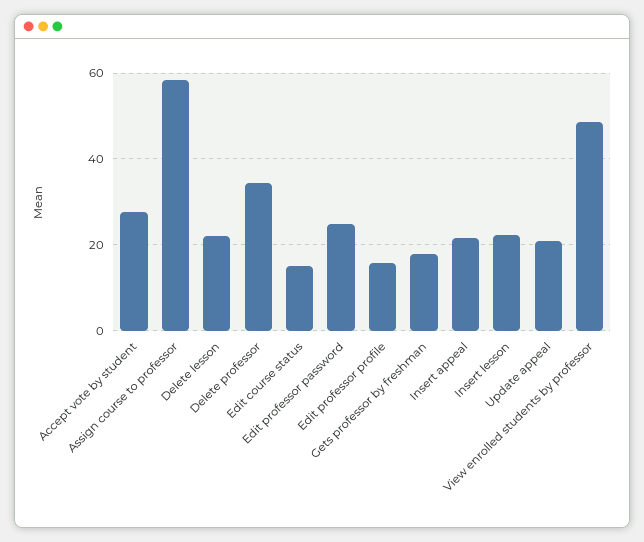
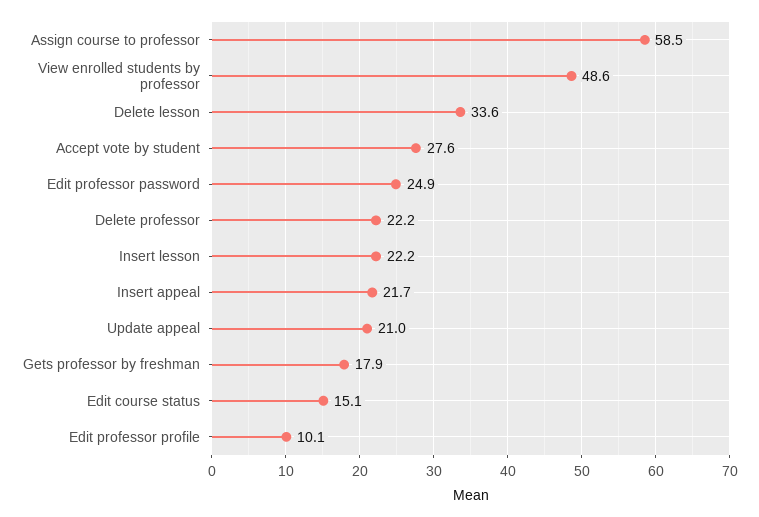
Delete lesson: 22 -> 33.6
Delete professor: 34 -> 22.2
Edit professor profile: 16 -> 10.1

